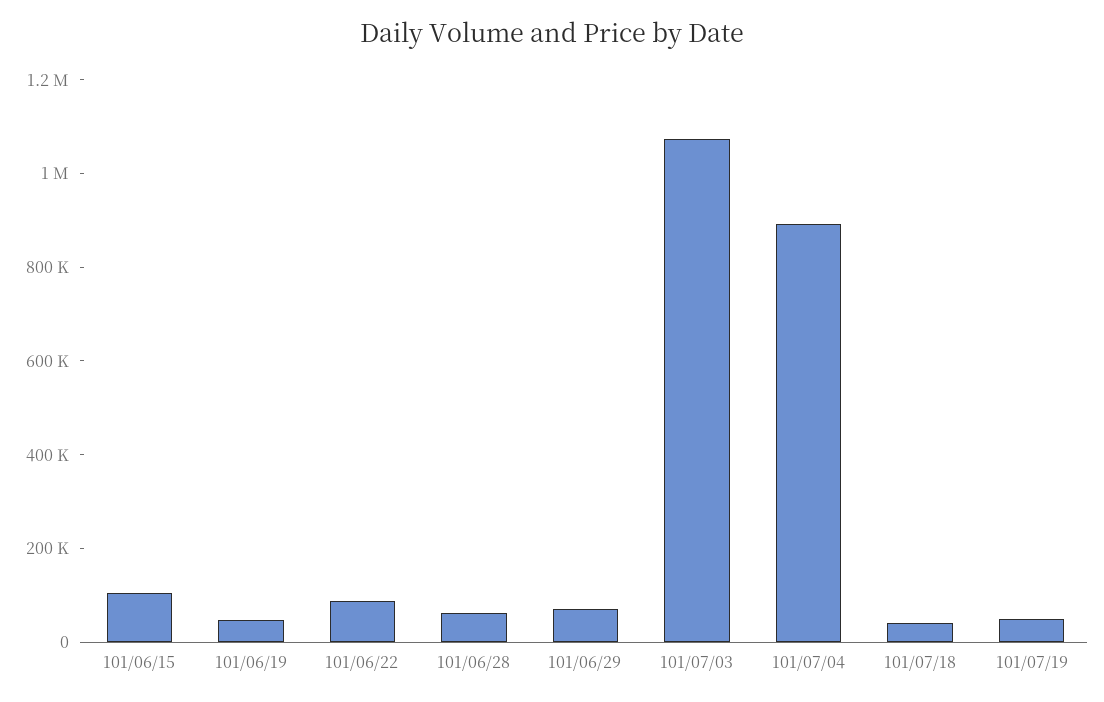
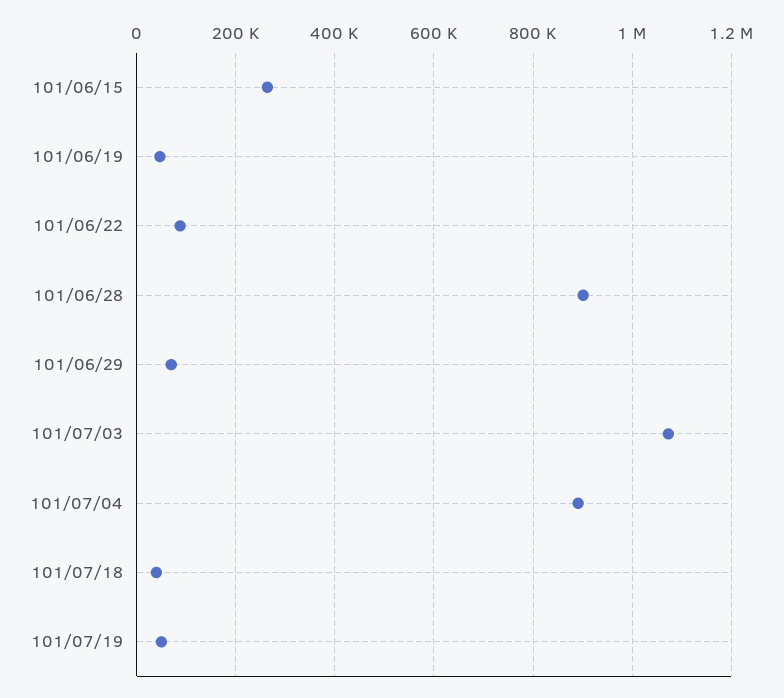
101/06/15: 100000 -> 260000
101/06/28: 50000 -> 900000

